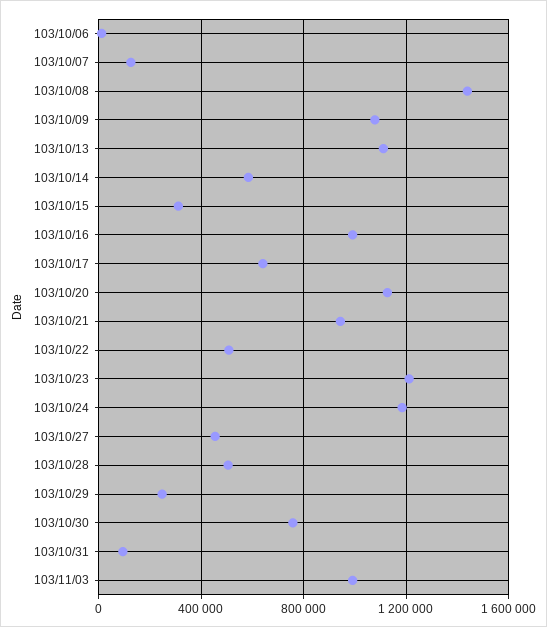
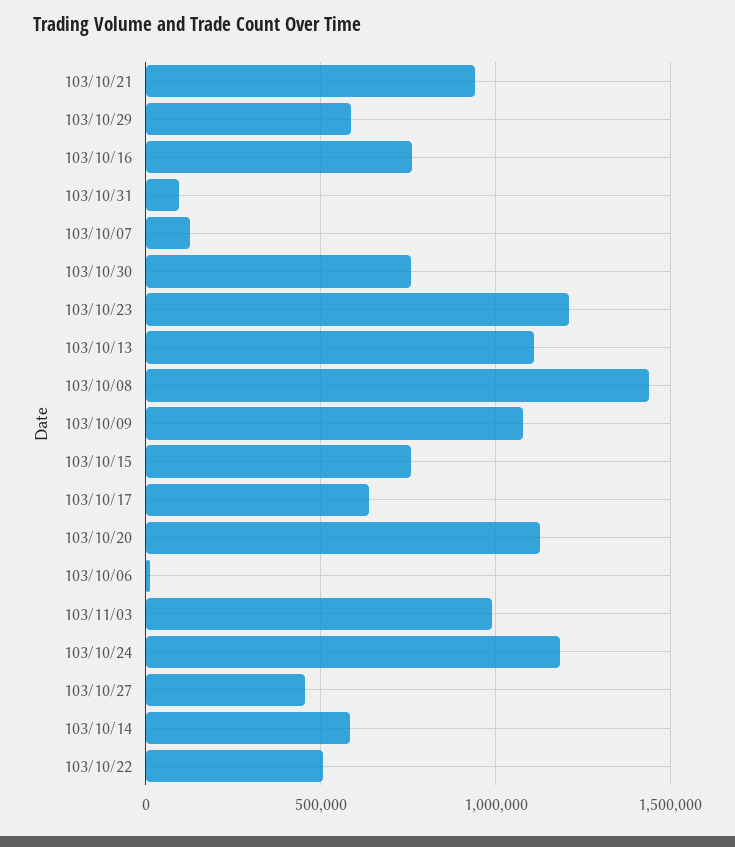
103/10/15: 300000 -> 750000
103/10/16: 1000000 -> 750000
103/10/28: 500000 -> none
103/10/29: 250000 -> 600000

